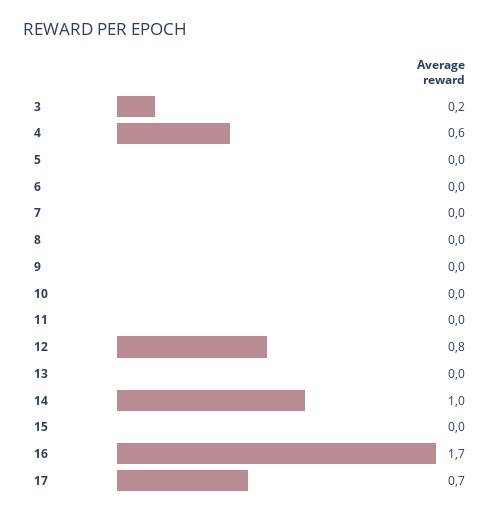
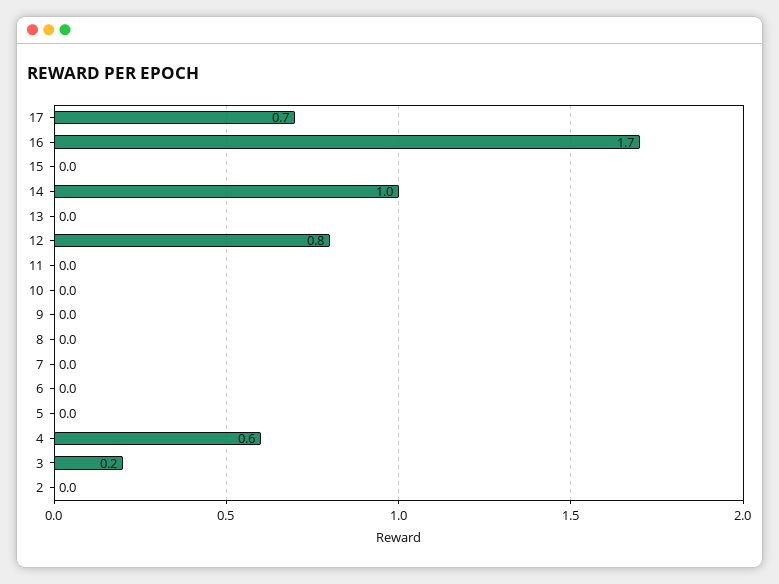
2: none -> 0

